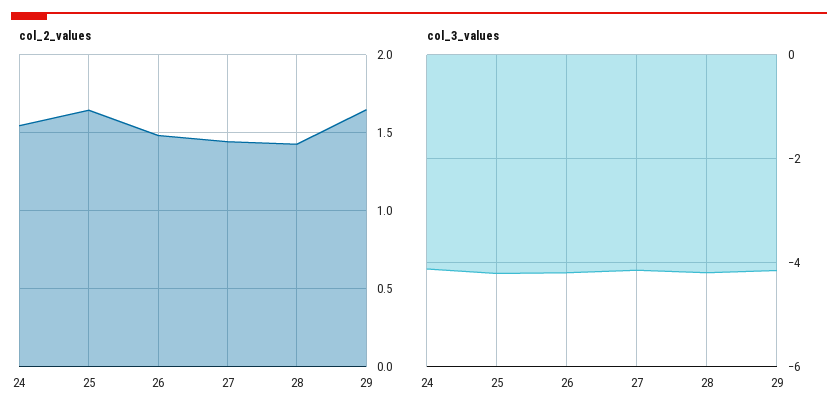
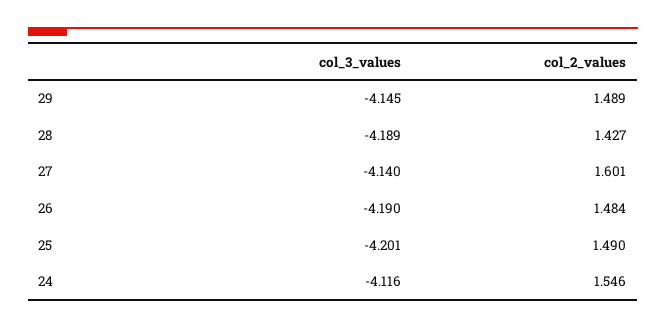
col_2_values, 25: 1.65 -> 1.49
col_2_values, 27: 1.45 -> 1.601
col_2_values, 29: 1.65 -> 1.489

